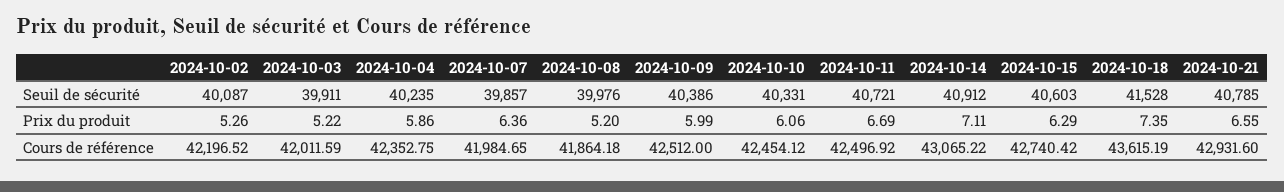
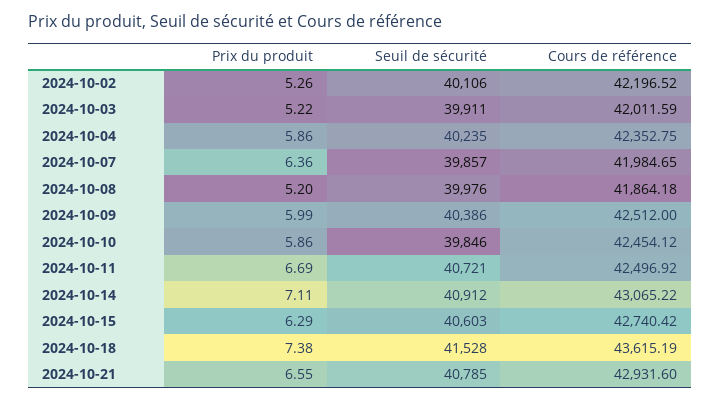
2024-10-02, Seuil de sécurité: 40087 -> 40106
2024-10-10, Seuil de sécurité: 40331 -> 39846
2024-10-10, Prix du produit: 6.06 -> 5.86
2024-10-18, Prix du produit: 7.35 -> 7.38

